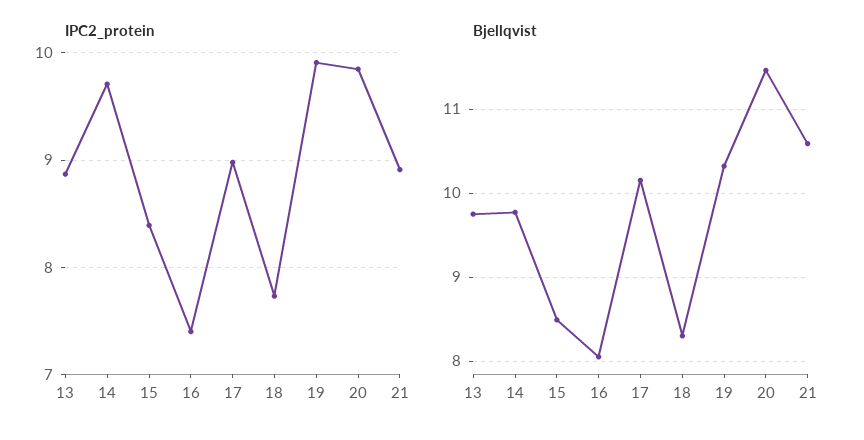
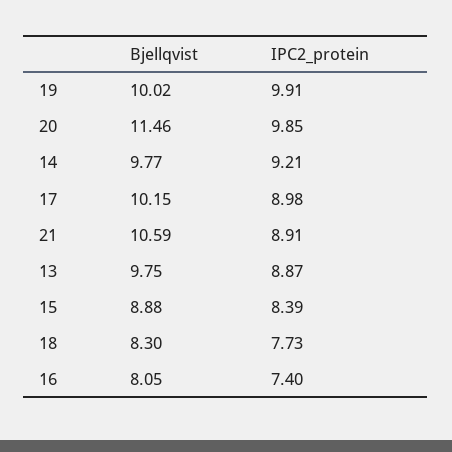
IPC2_protein, 14: 9.7 -> 9.21
Bjellqvist, 15: 8.5 -> 8.88
Bjellqvist, 19: 10.3 -> 10.02

